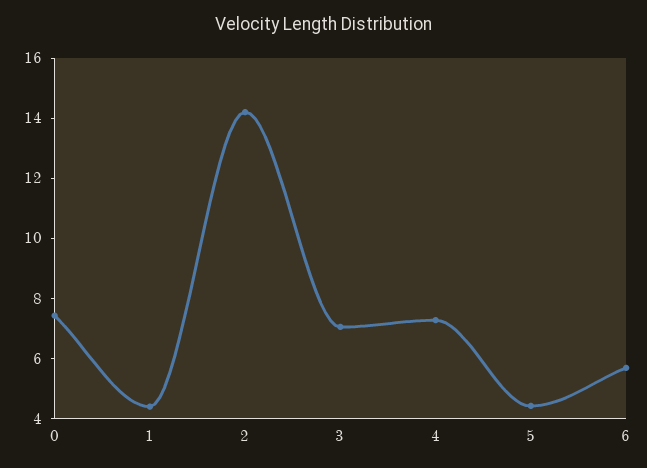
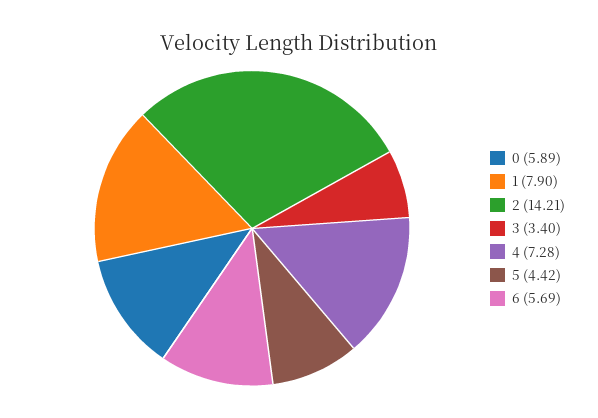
0: 7.5 -> 5.89
1: 4.5 -> 7.9
3: 7 -> 3.4

